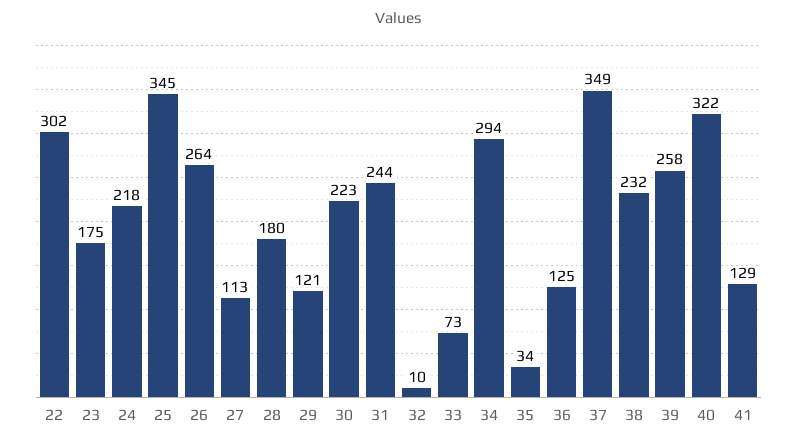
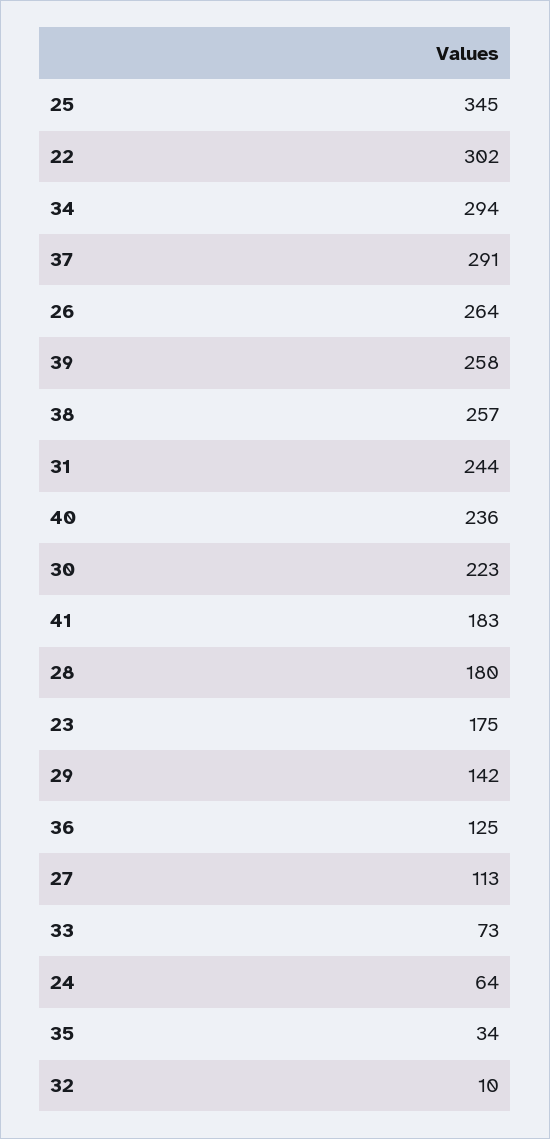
24: 218 -> 64
29: 121 -> 142
37: 349 -> 291
38: 232 -> 257
40: 322 -> 236
41: 129 -> 183

